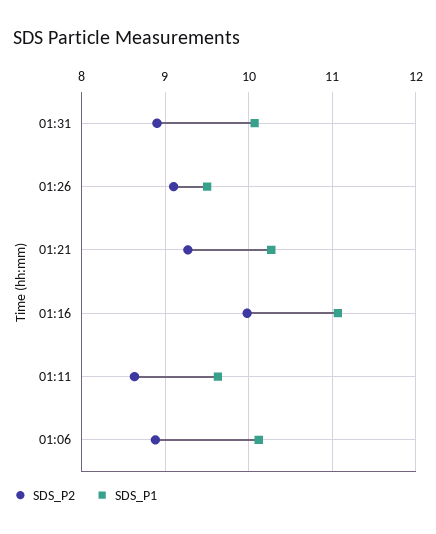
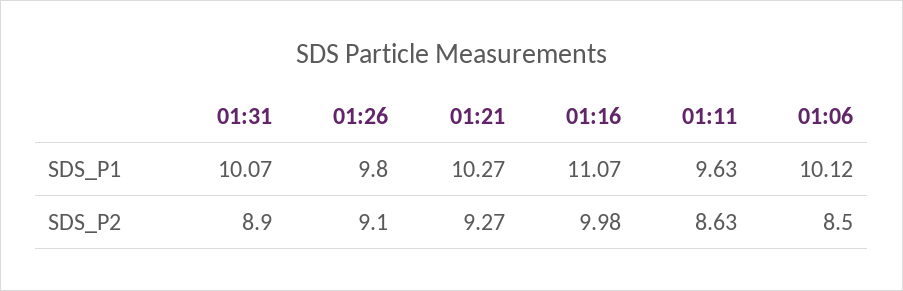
SDS_P1, 01:26: 9.5 -> 9.8
SDS_P2, 01:06: 8.9 -> 8.5

